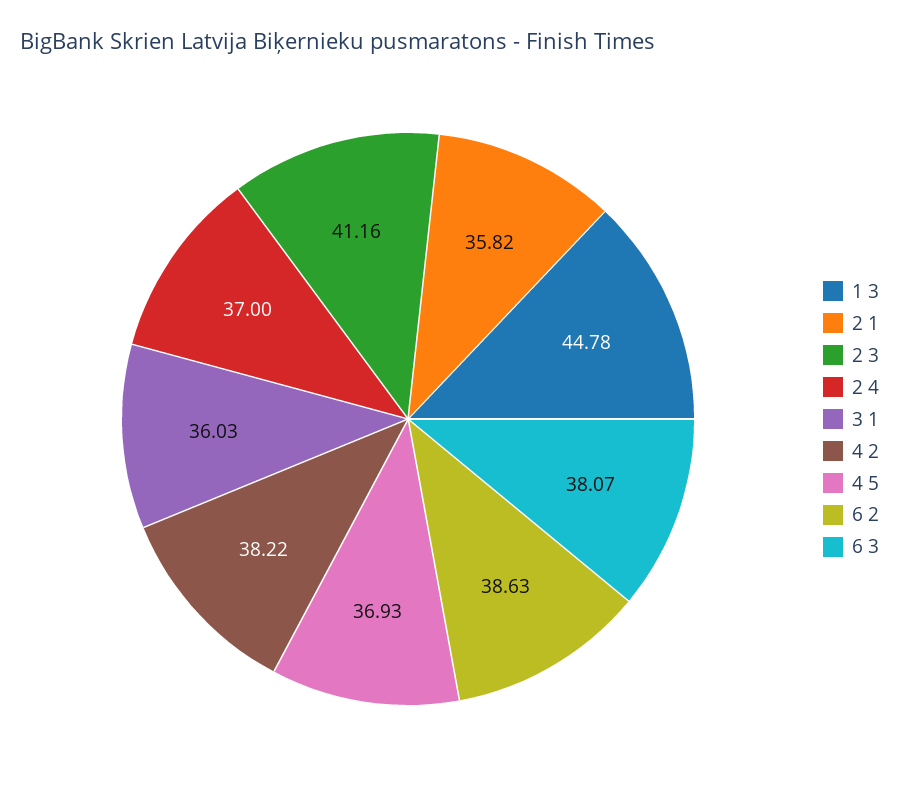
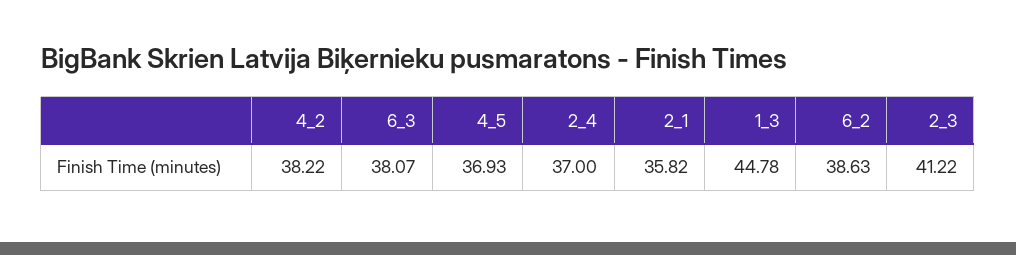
2 3: 41.16 -> 41.22
3 1: 36.03 -> none

